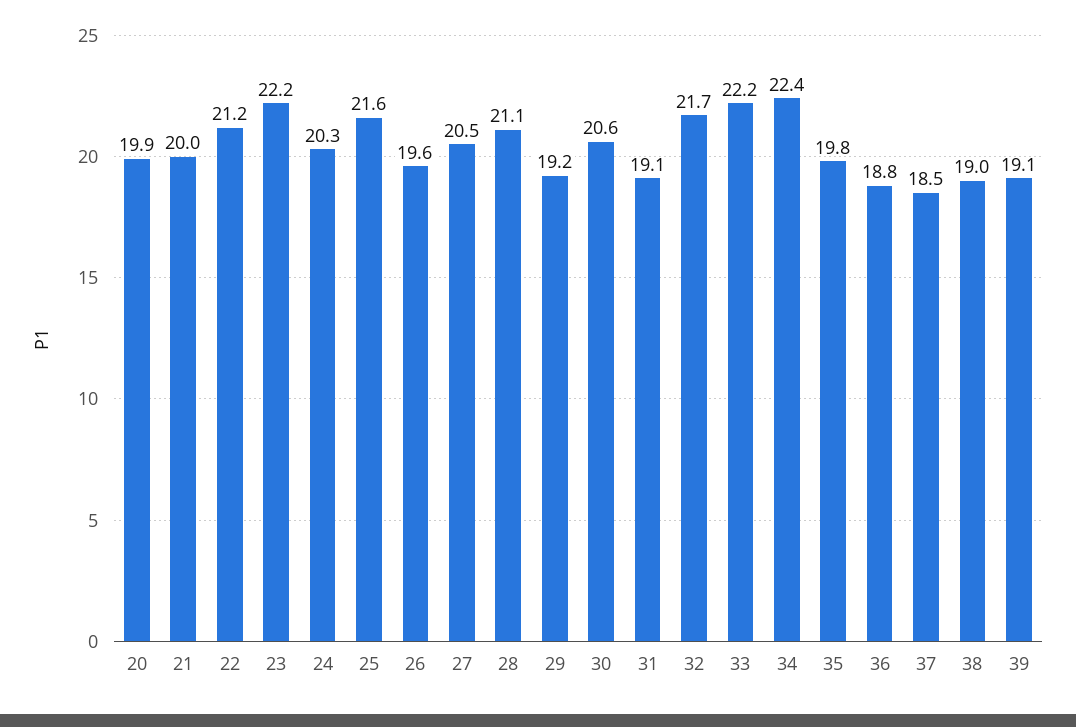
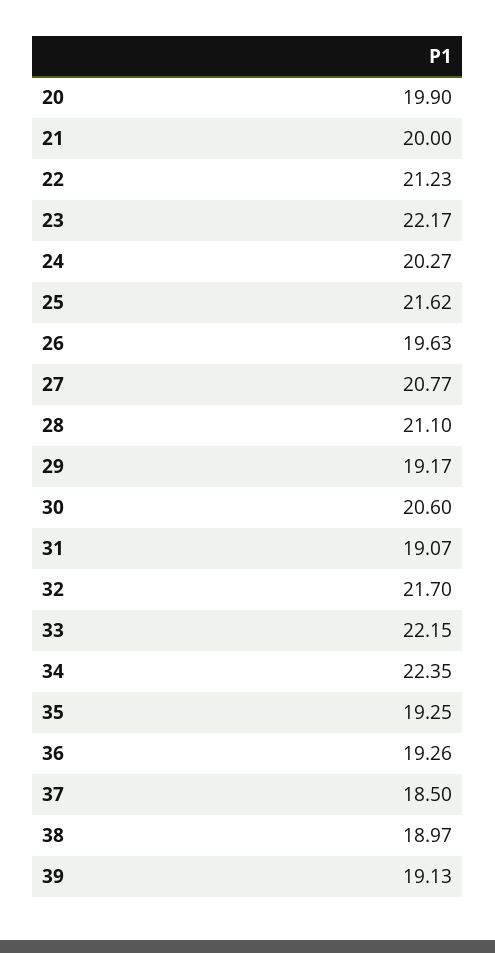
27: 20.5 -> 20.77
35: 19.8 -> 19.25
36: 18.8 -> 19.26

